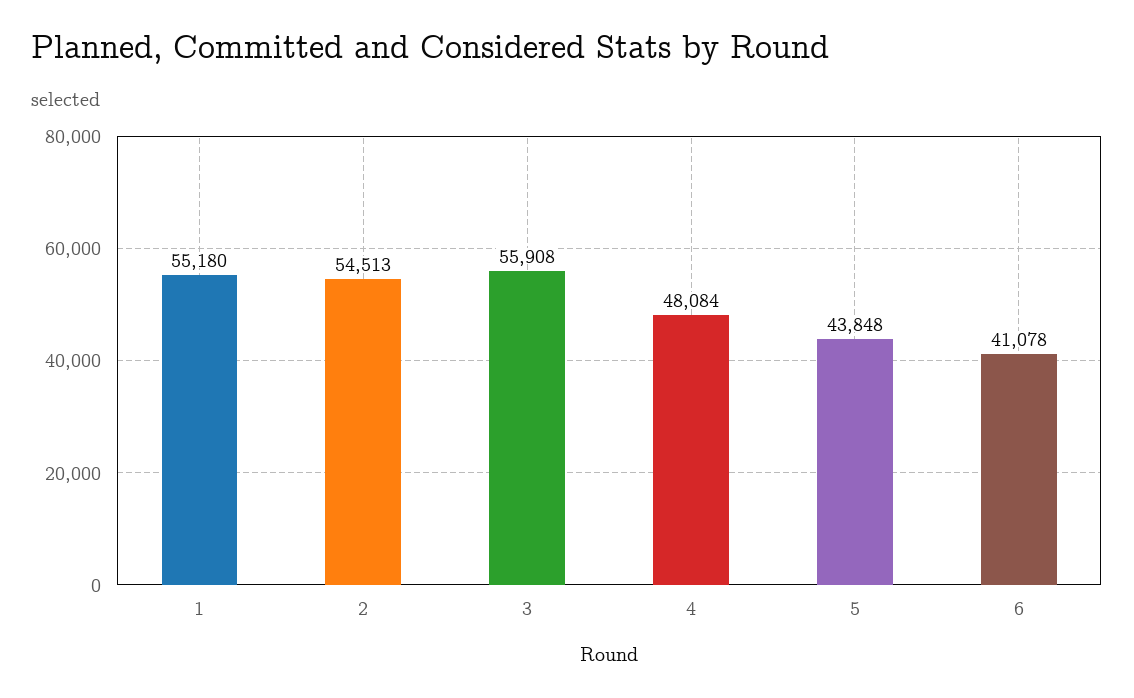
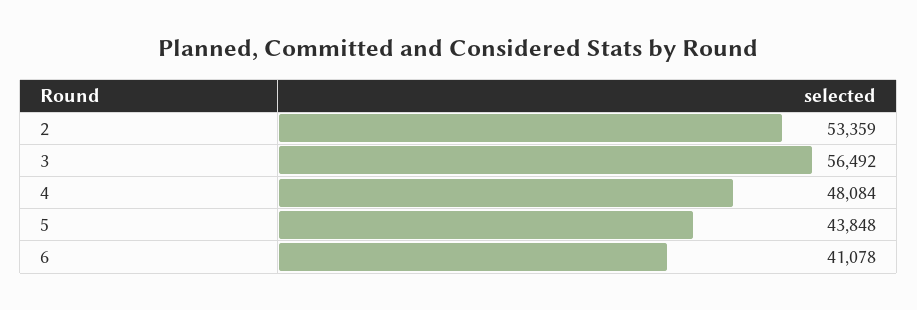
1: 55180 -> none
2: 54513 -> 53359
3: 55908 -> 56492

